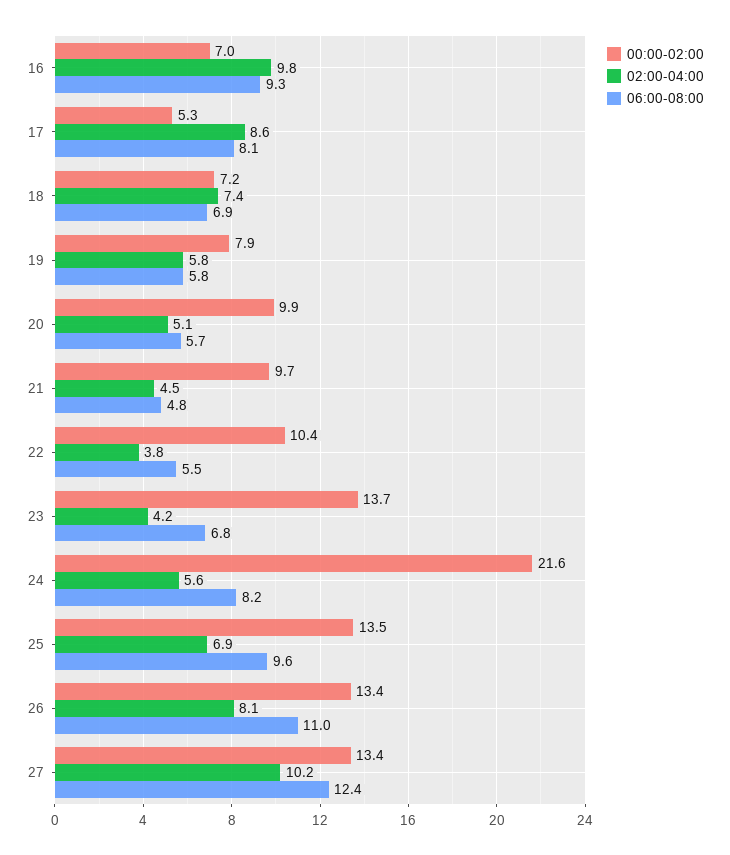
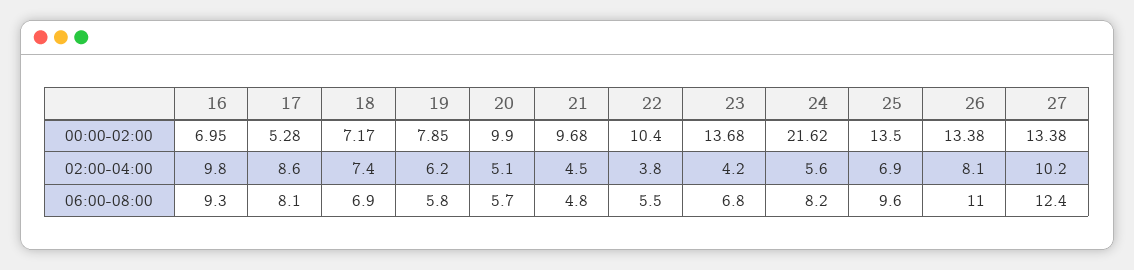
02:00-04:00, 19: 5.8 -> 6.2

